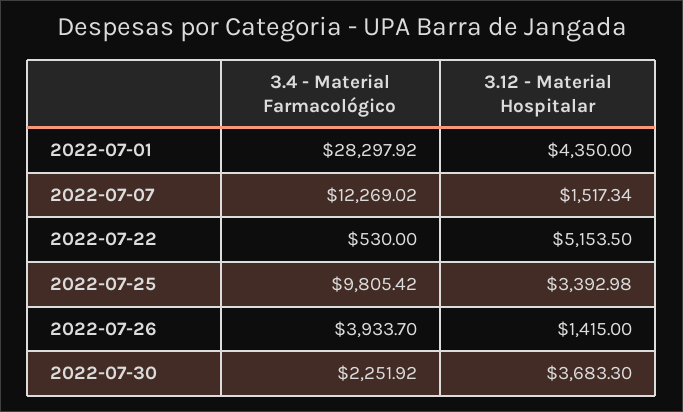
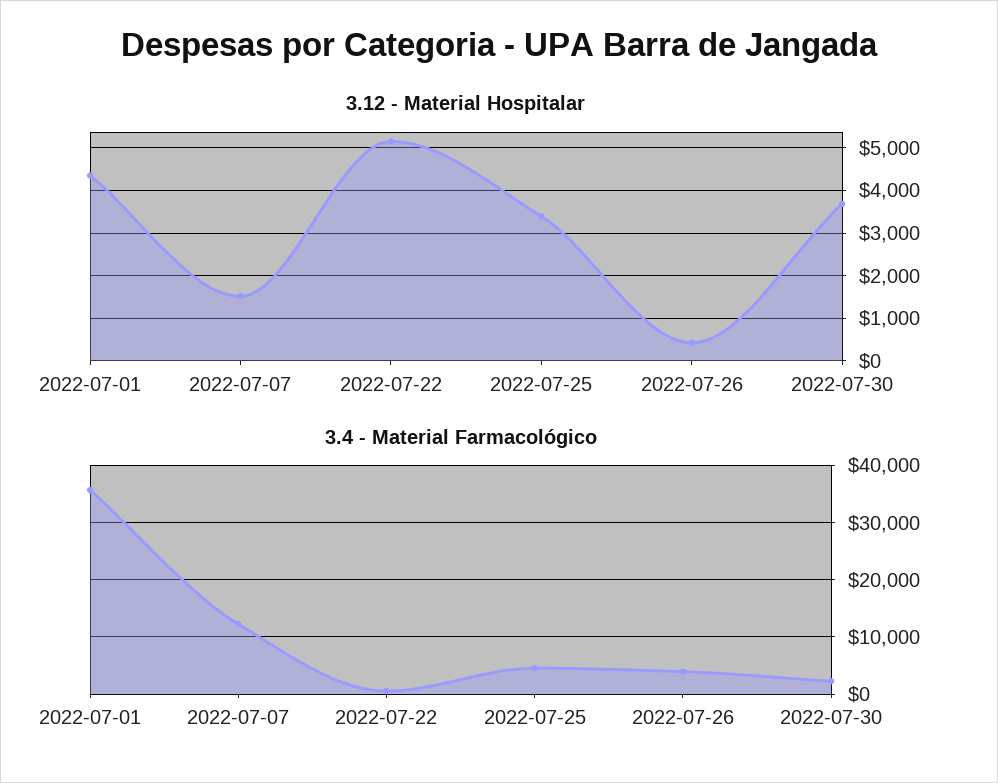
3.4 - Material Farmacológico, 2022-07-01: 28297.92 -> 36000
3.4 - Material Farmacológico, 2022-07-25: 9805.42 -> 4000
3.12 - Material Hospitalar, 2022-07-26: 1415 -> 400

